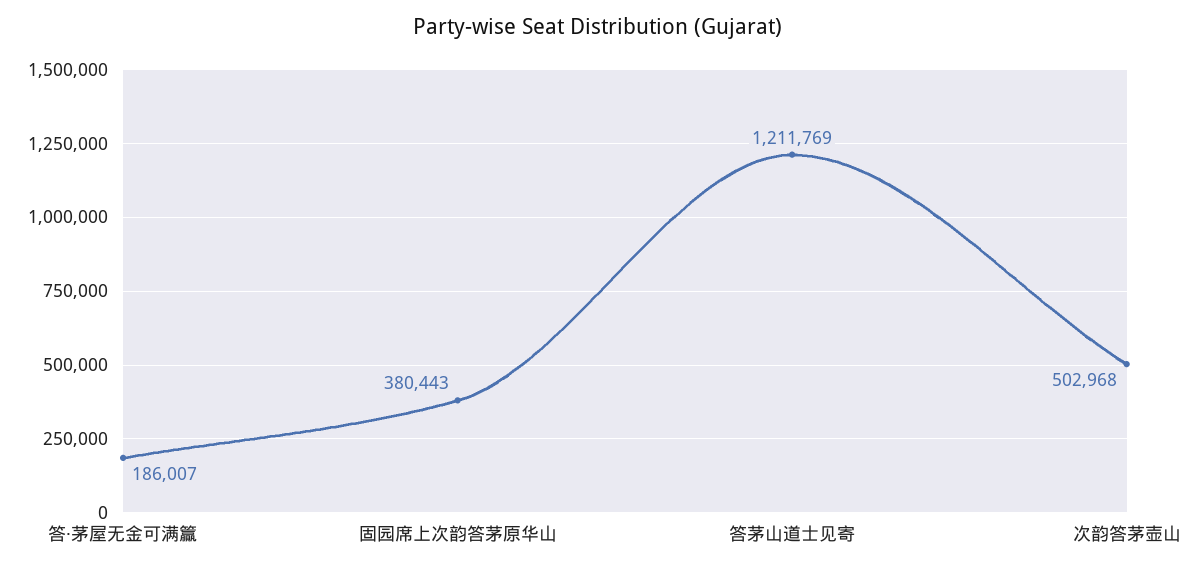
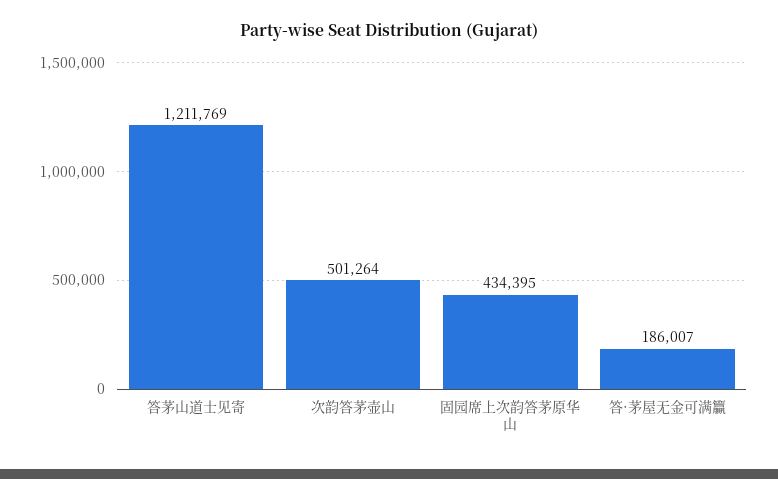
固园席上次韵答茅原华山: 380443 -> 434395
次韵答茅壶山: 502968 -> 501264

